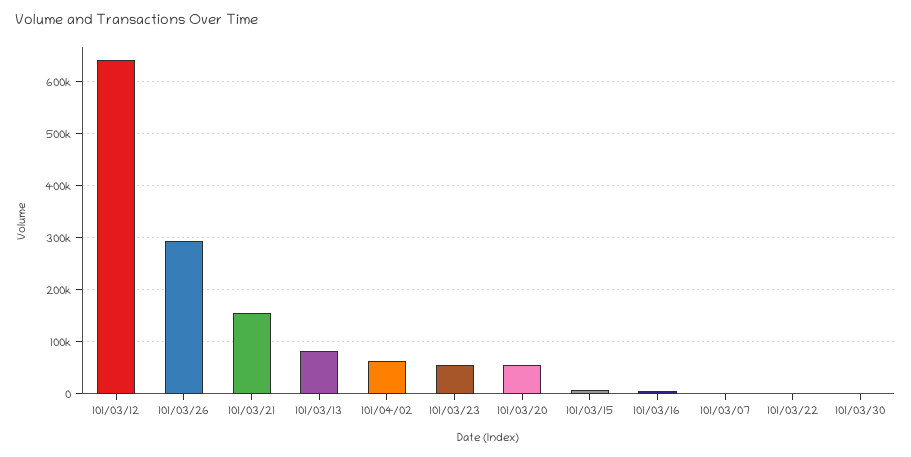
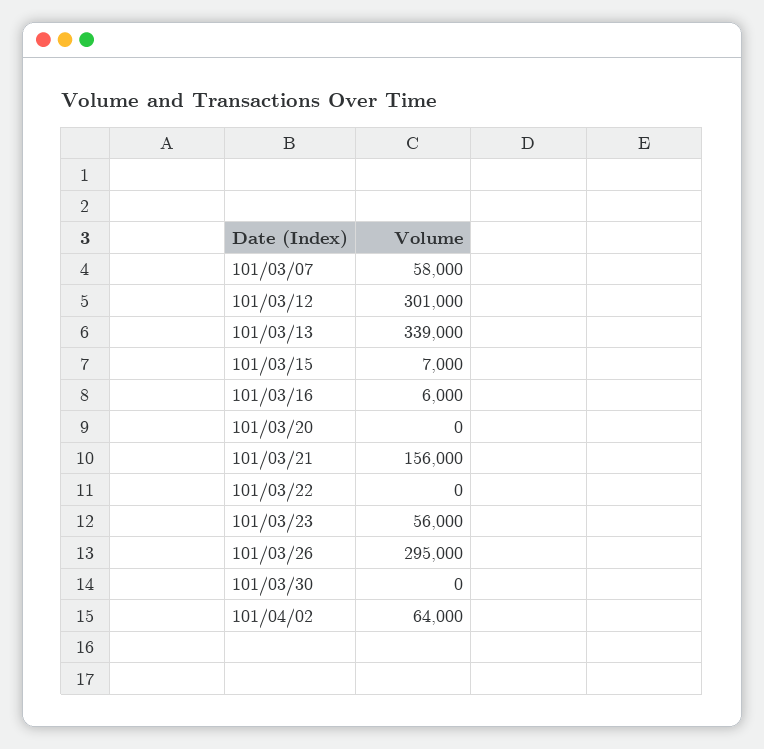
101/03/12: 640000 -> 301000
101/03/13: 80000 -> 339000
101/03/20: 60000 -> 0
101/03/07: 0 -> 58000

